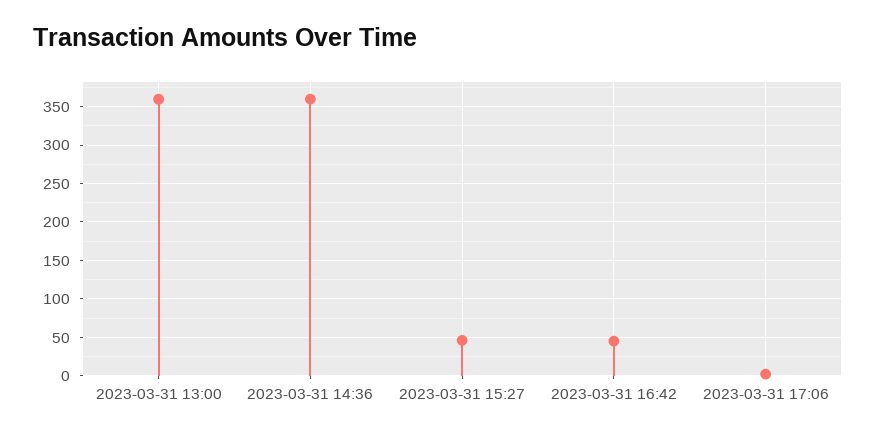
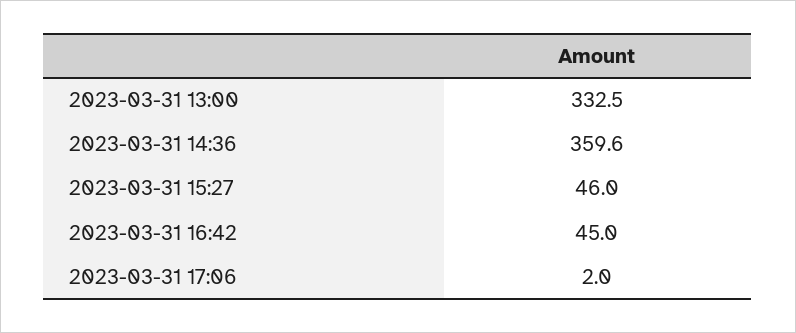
2023-03-31 13:00: 360 -> 332.5

